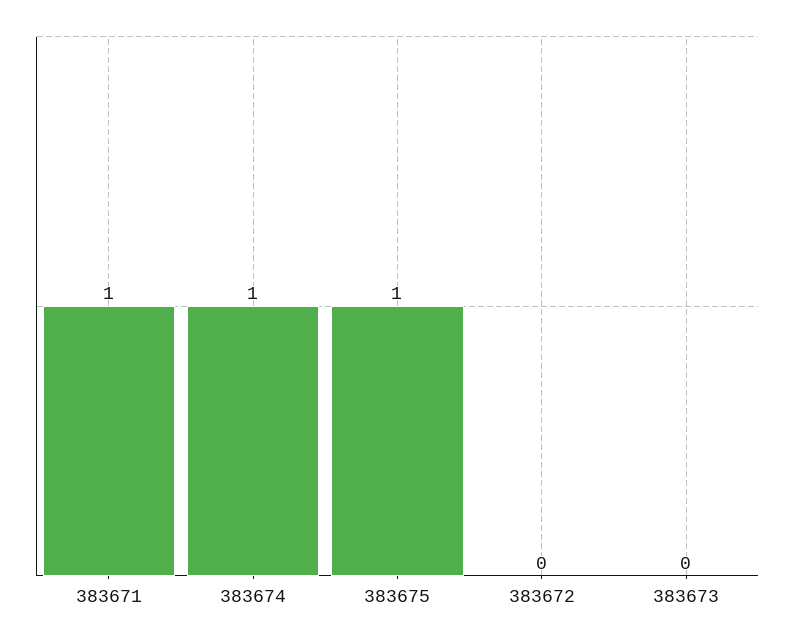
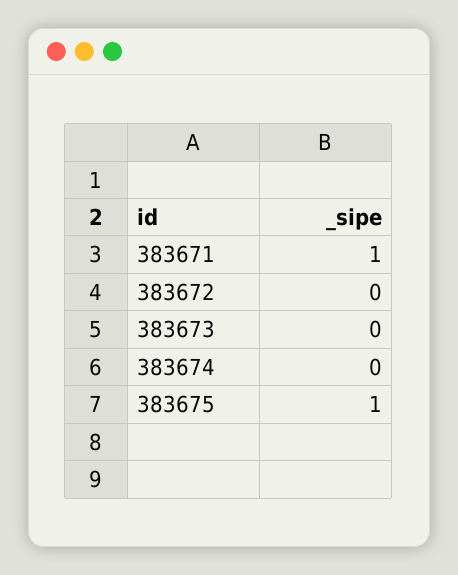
383674: 1 -> 0

